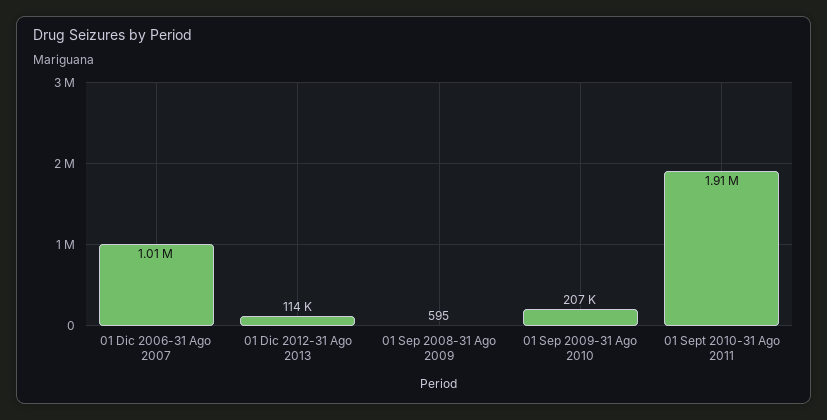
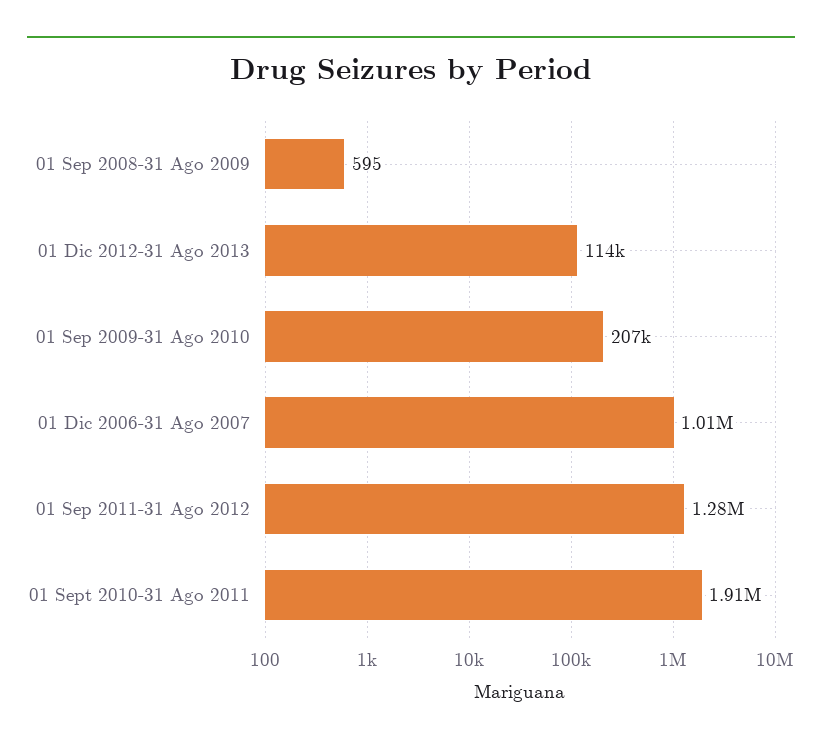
01 Sep 2011-31 Ago 2012: none -> 1280000

